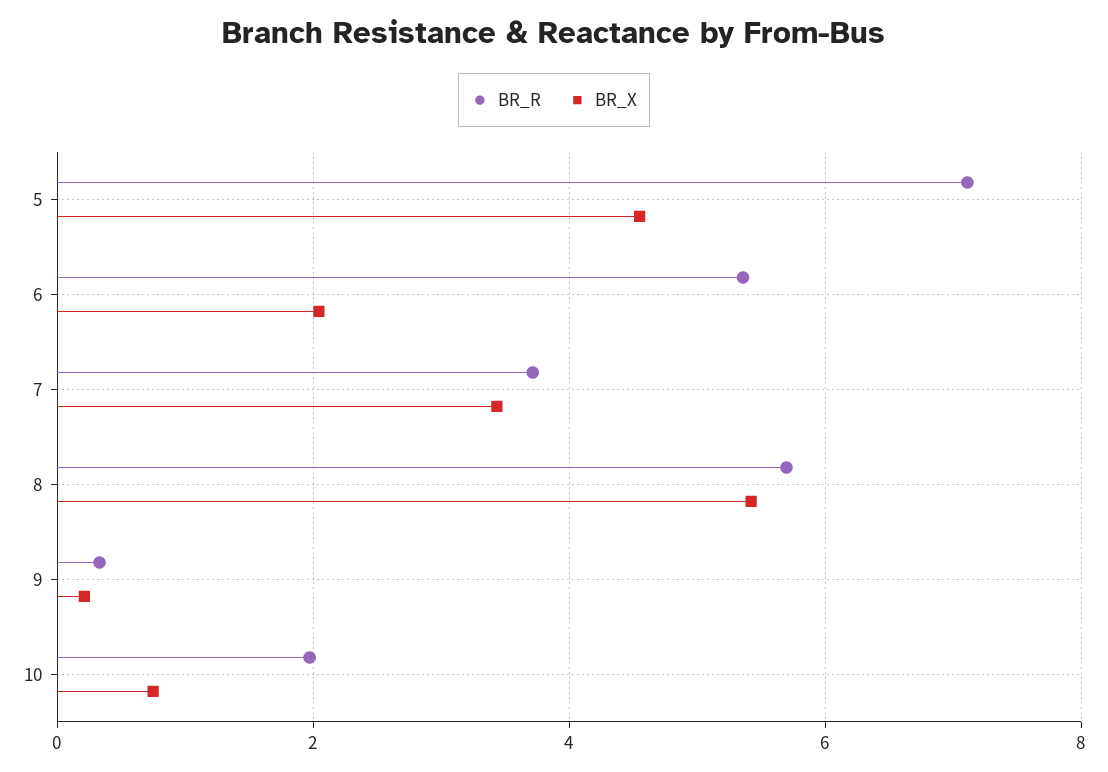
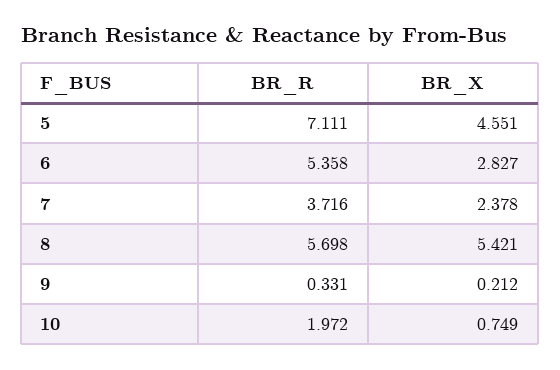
BR_X, 6: 2 -> 2.827
BR_X, 7: 3.4 -> 2.378

